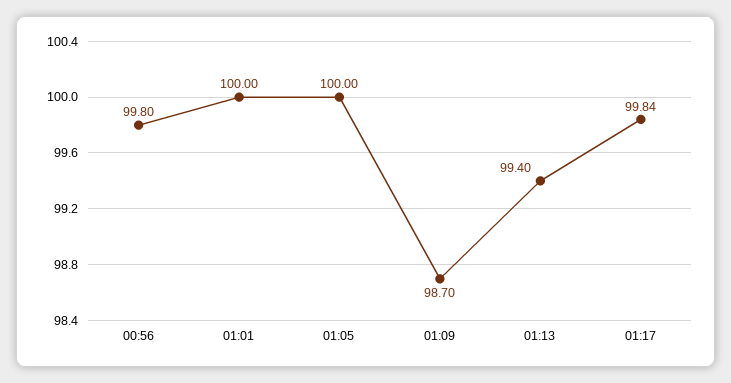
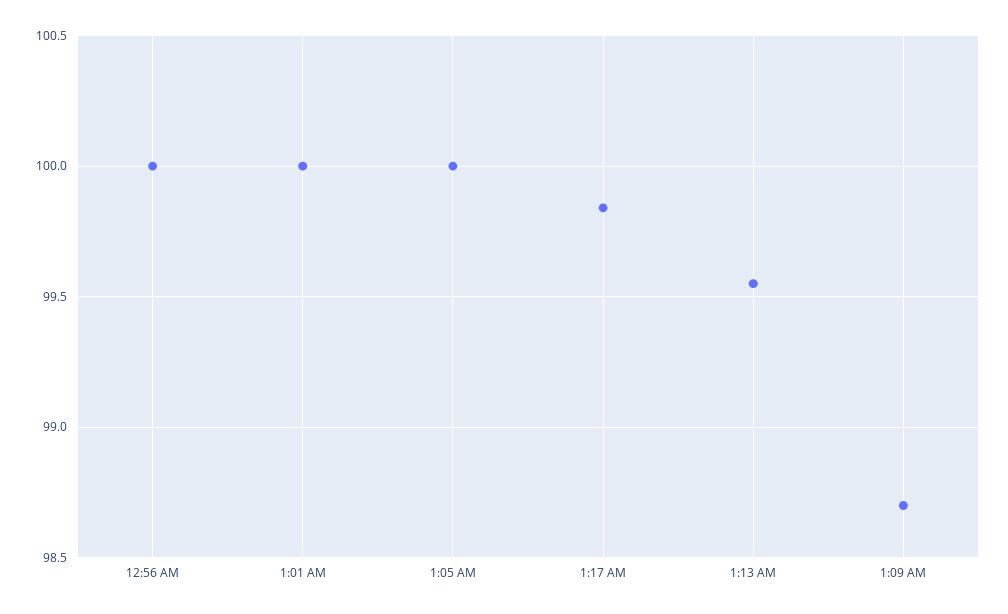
00:56: 99.8 -> 100
01:13: 99.4 -> 99.55

